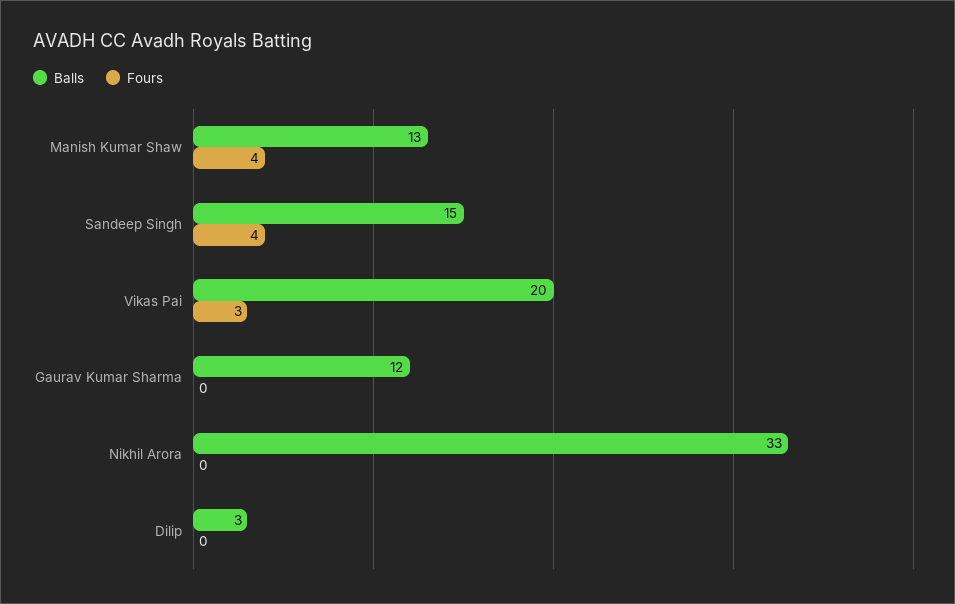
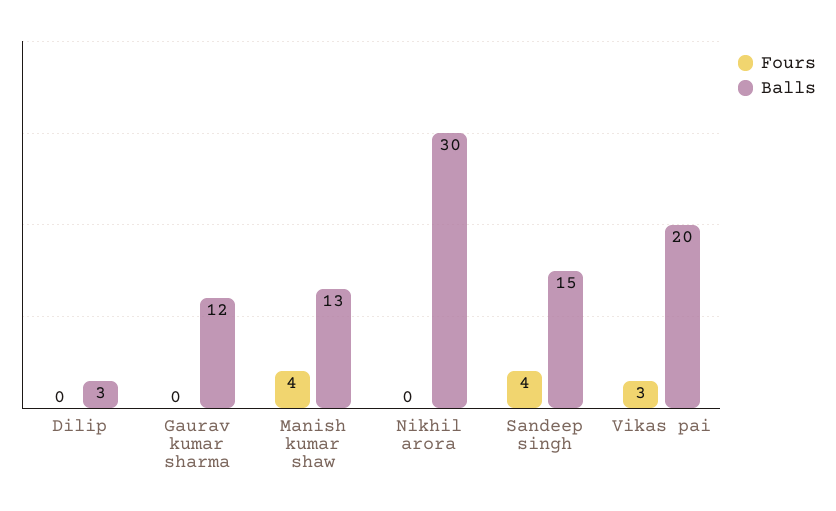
Balls, Nikhil Arora: 33 -> 30

